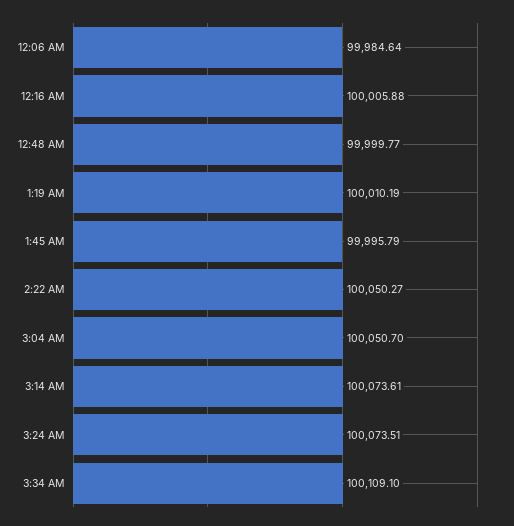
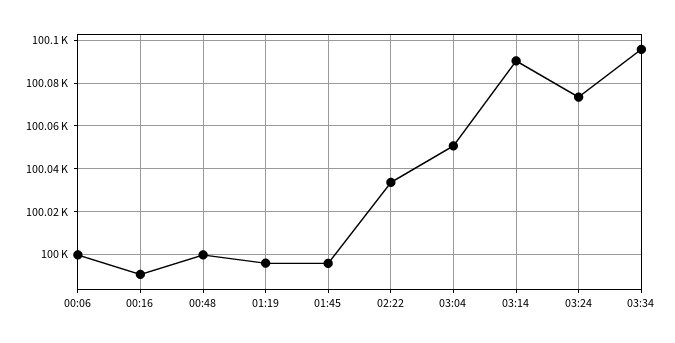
12:06 AM: 99984.64 -> 100000
12:16 AM: 100005.88 -> 99990
1:19 AM: 100010.19 -> 99995
2:22 AM: 100050.27 -> 100035
3:14 AM: 100073.61 -> 100090
3:34 AM: 100109.1 -> 100095

